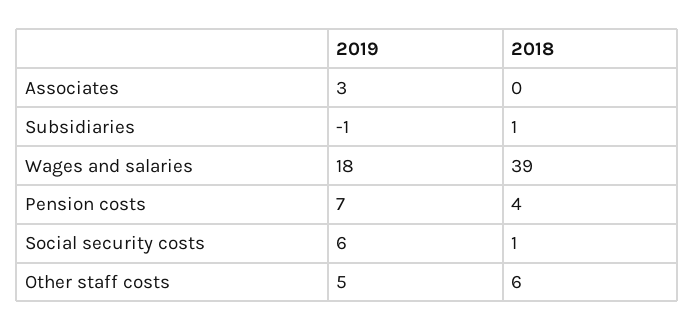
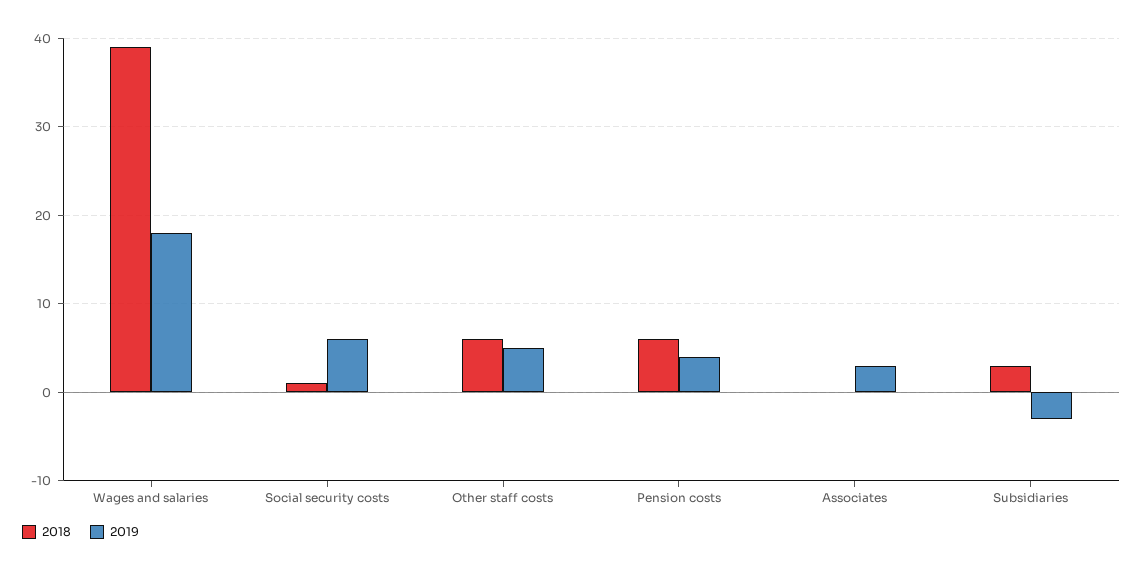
2019, Subsidiaries: -1 -> -3
2018, Subsidiaries: 1 -> 3
2019, Pension costs: 7 -> 4
2018, Pension costs: 4 -> 6

